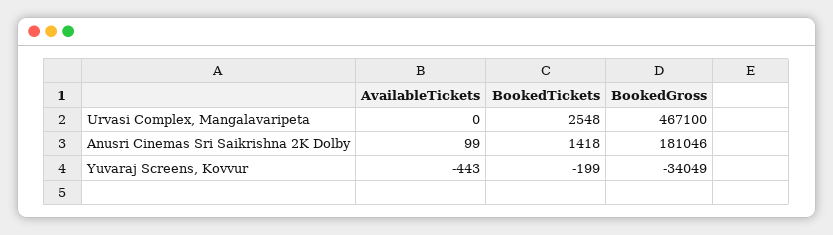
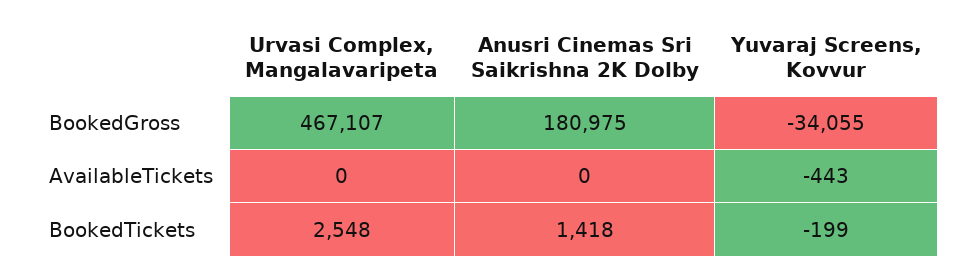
BookedGross, Urvasi Complex, Mangalavaripeta: 467100 -> 467107
AvailableTickets, Anusri Cinemas Sri Saikrishna 2K Dolby: 99 -> 0
BookedGross, Anusri Cinemas Sri Saikrishna 2K Dolby: 181046 -> 180975
BookedGross, Yuvaraj Screens, Kovvur: -34049 -> -34055

